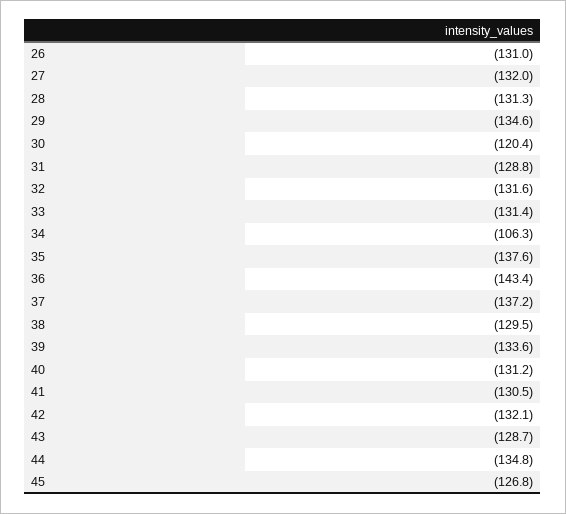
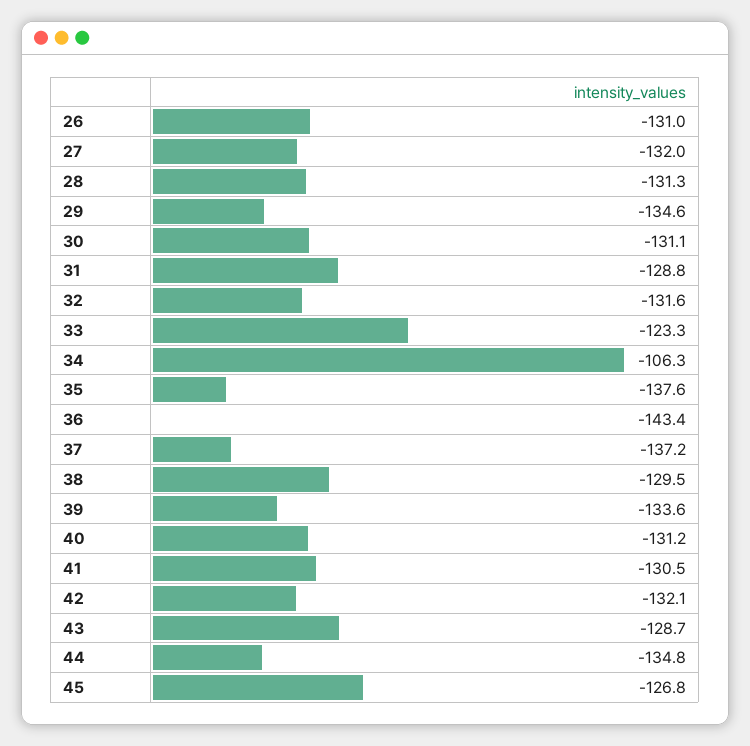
30: -120.4 -> -131.1
33: -131.4 -> -123.3

